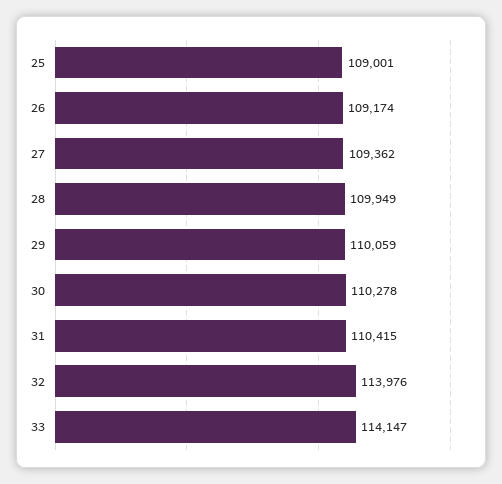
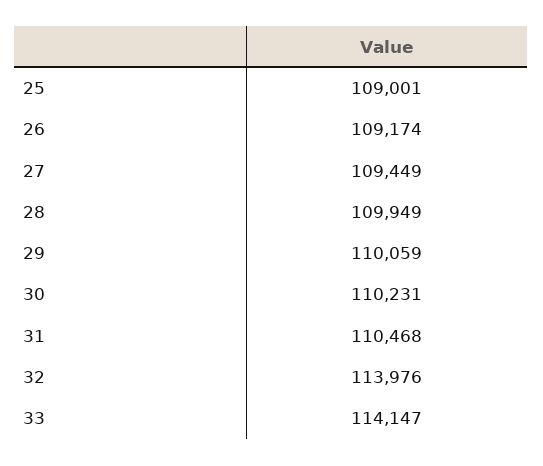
27: 109362 -> 109449
30: 110278 -> 110231
31: 110415 -> 110468

